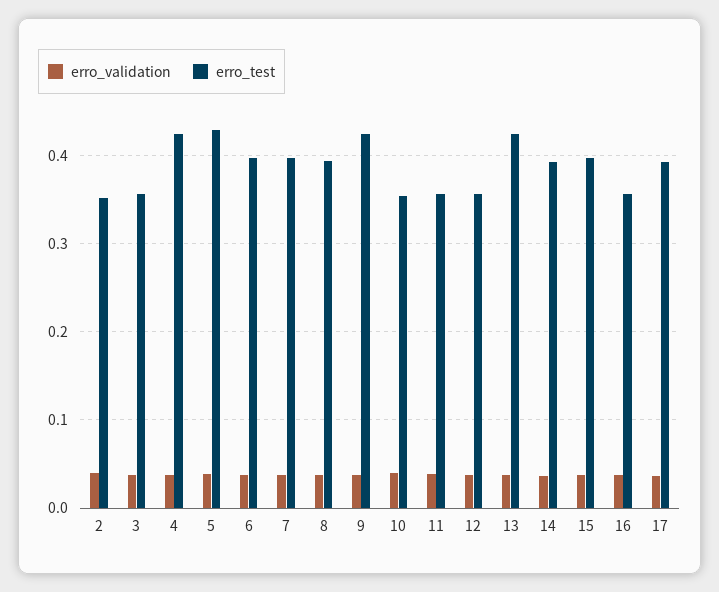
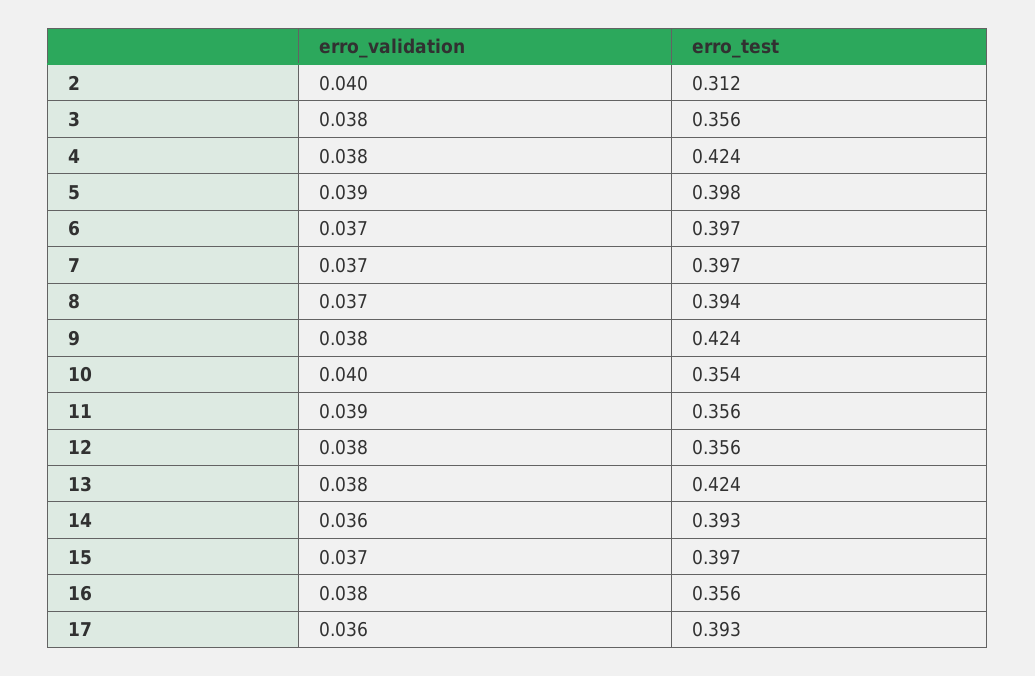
erro_test, 2: 0.35 -> 0.312
erro_test, 5: 0.43 -> 0.398

